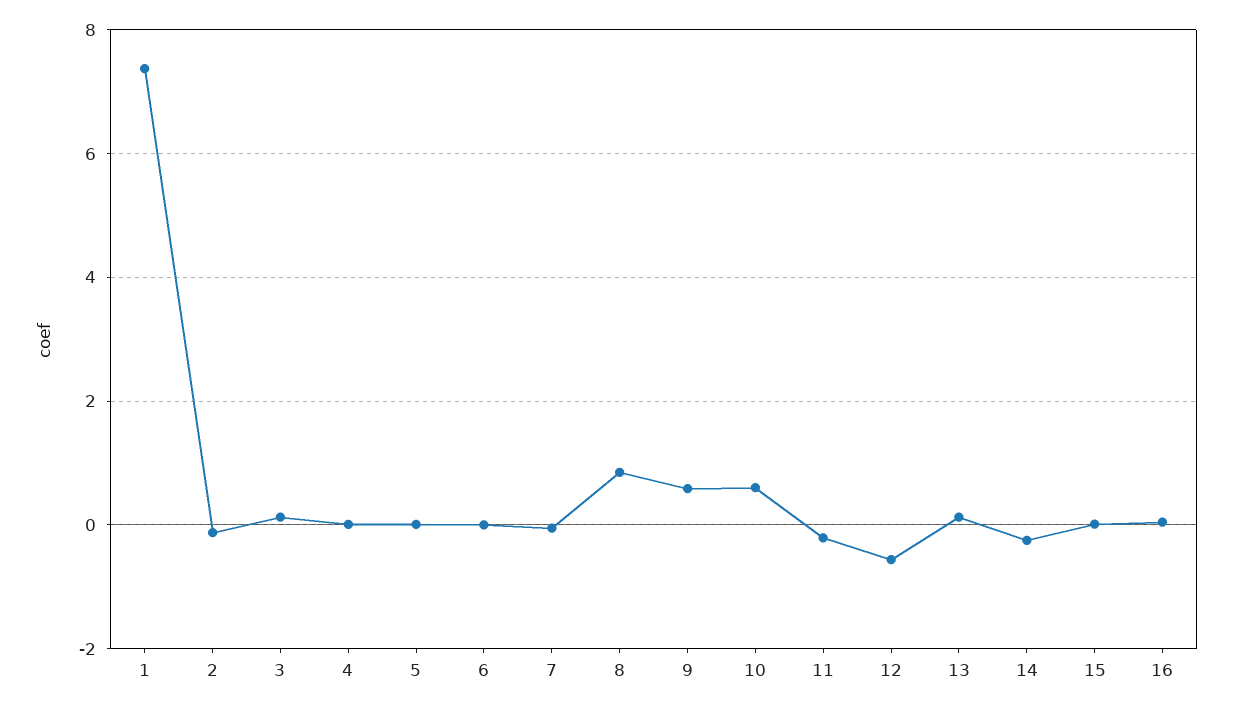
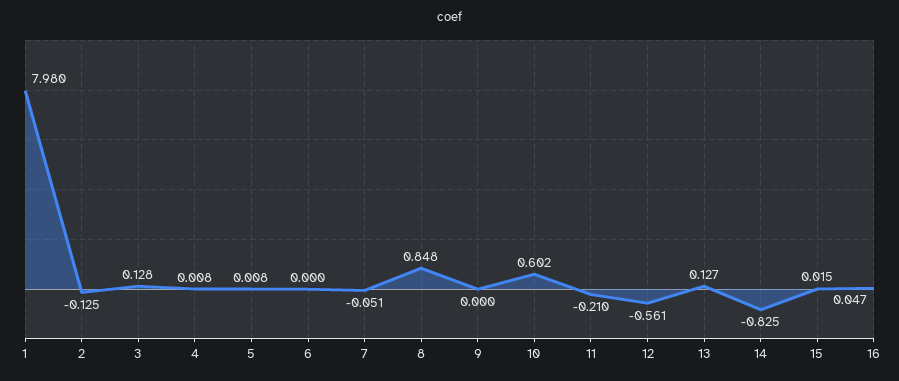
1: 7.4 -> 7.98
9: 0.6 -> 0
14: -0.2 -> -0.825

